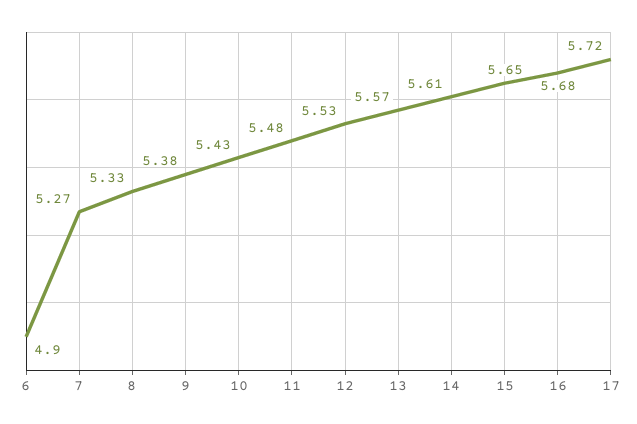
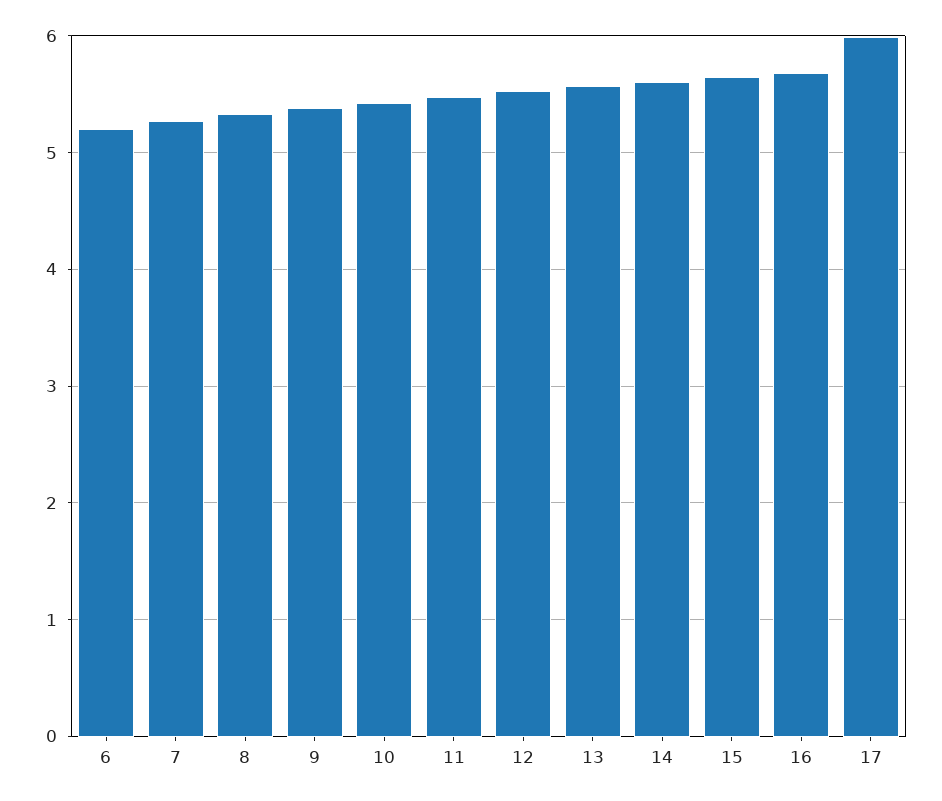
6: 4.9 -> 5.2
17: 5.72 -> 6

